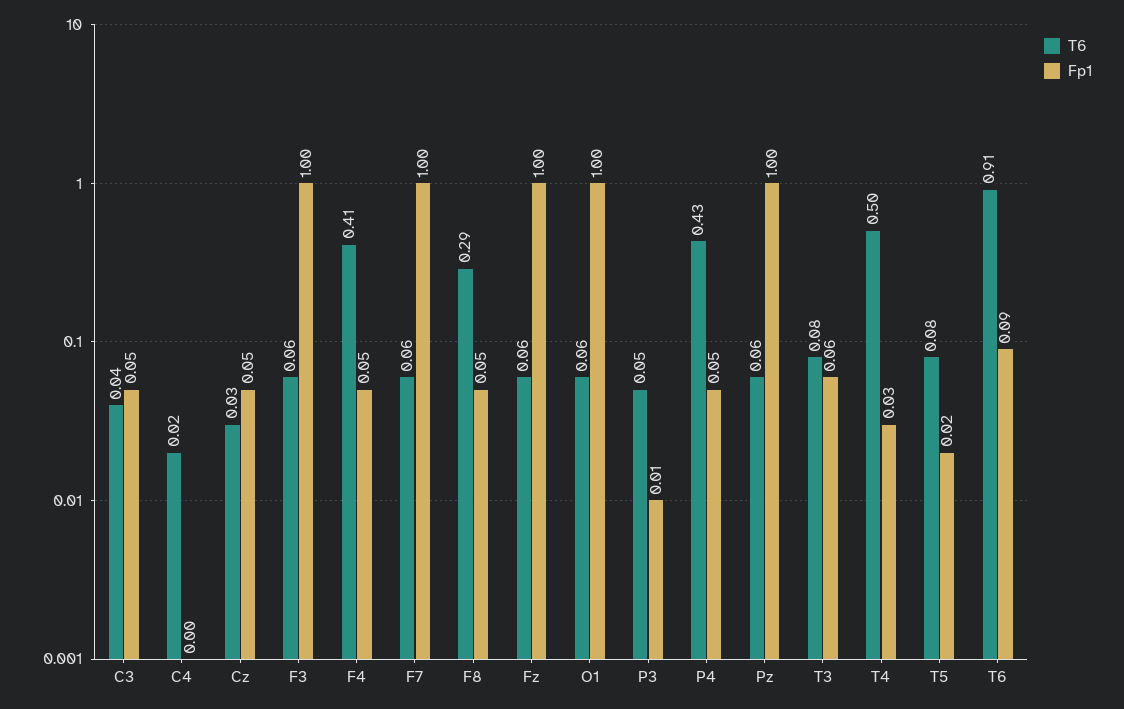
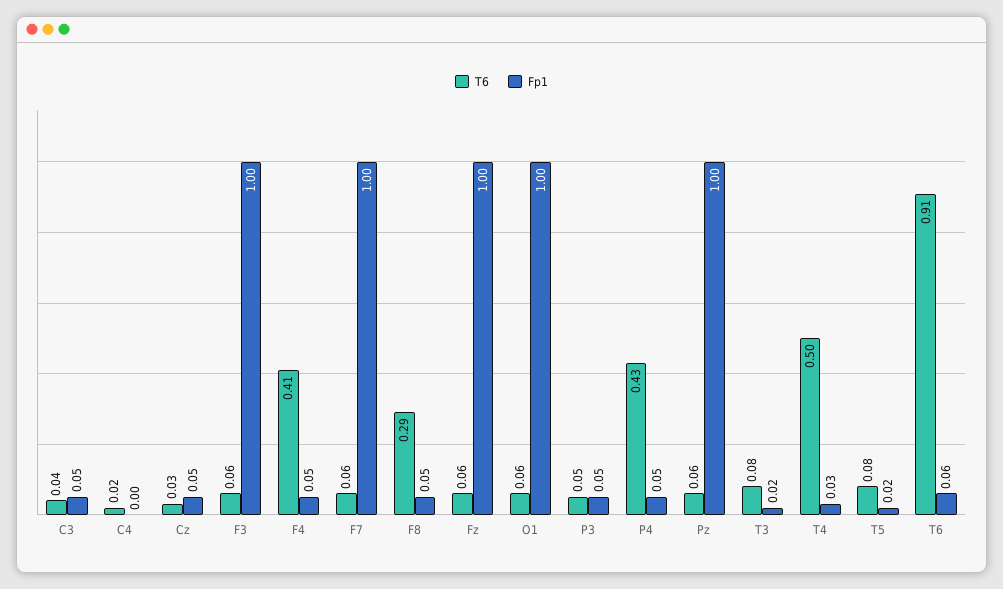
Fp1, P3: 0.01 -> 0.05
Fp1, T3: 0.06 -> 0.02
Fp1, T6: 0.09 -> 0.06

